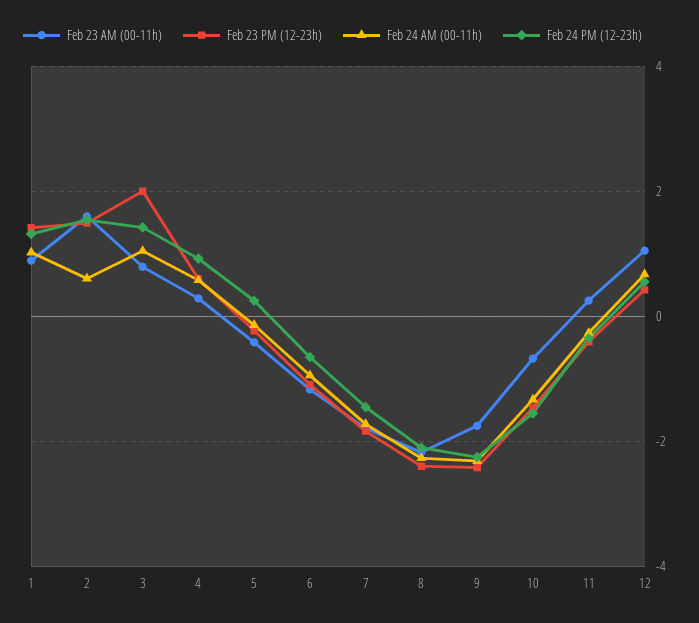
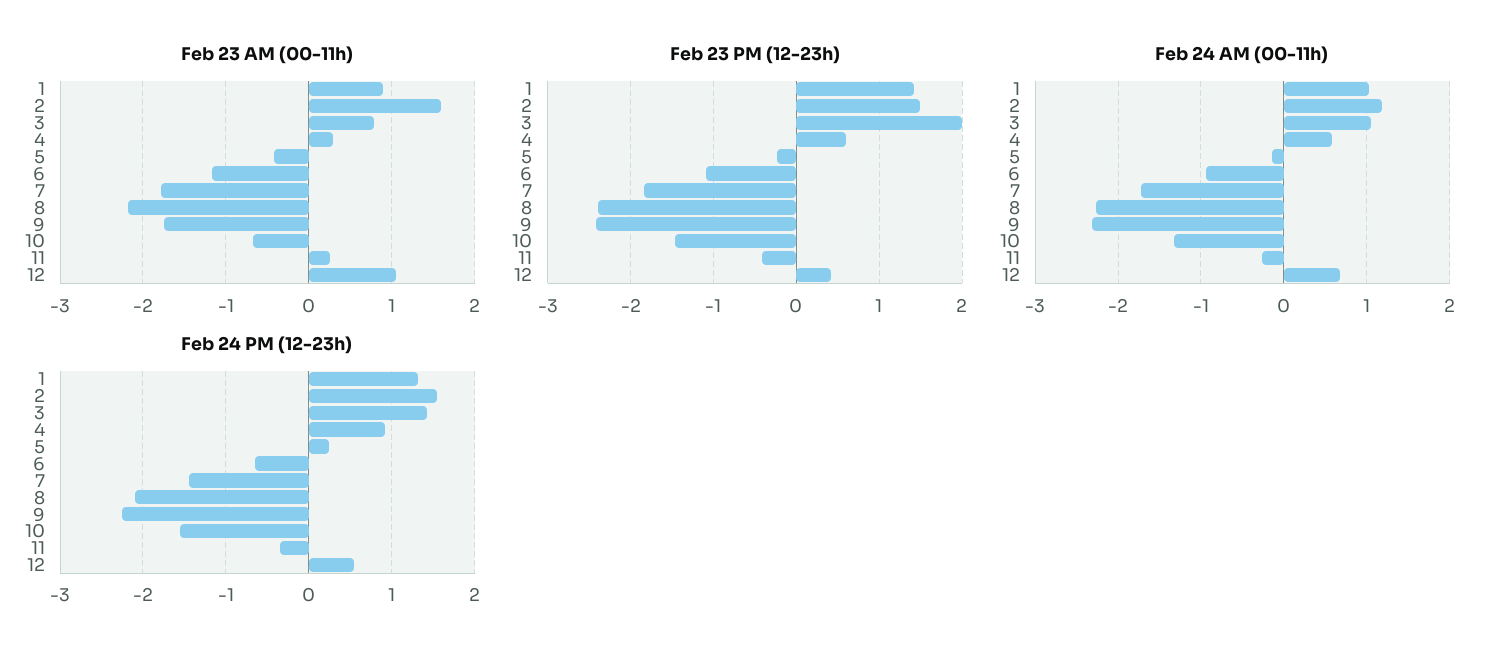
Feb 24 AM (00-11h), 2: 0.6 -> 1.2

